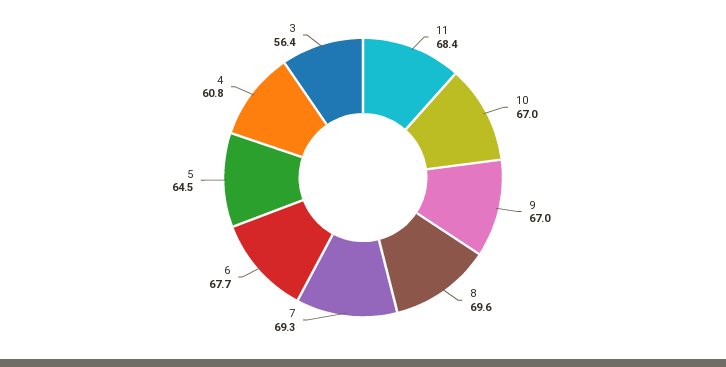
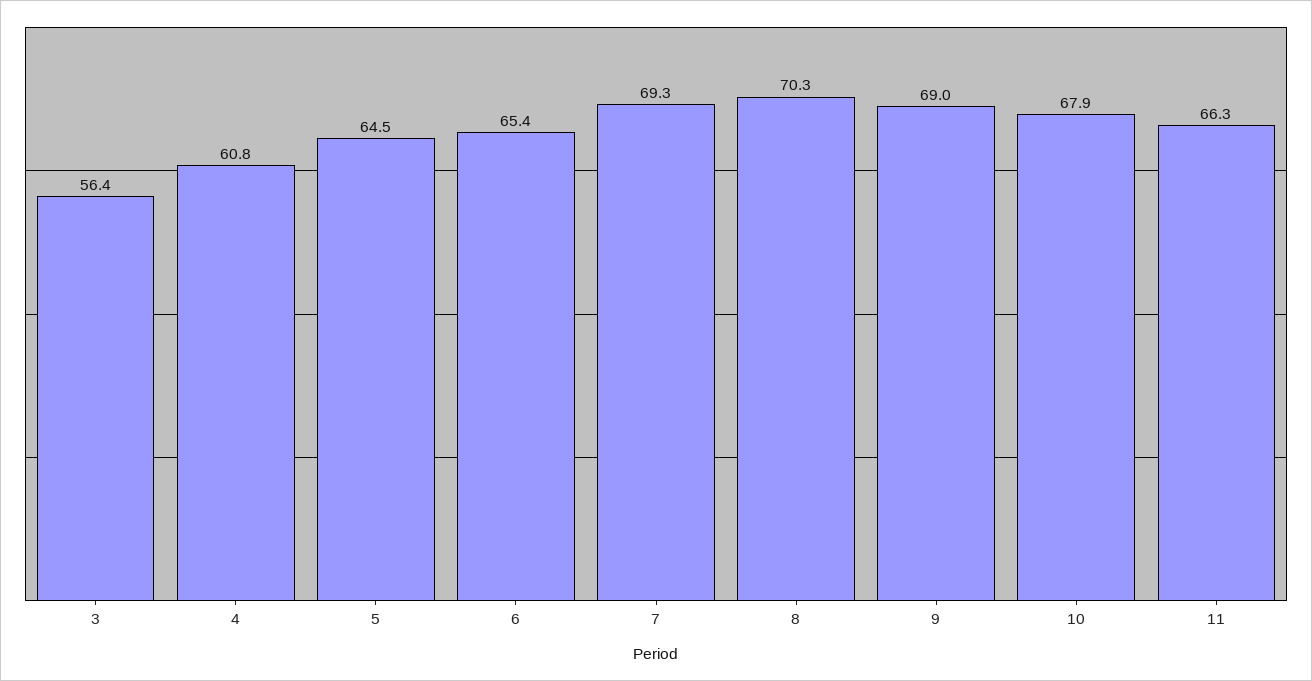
11: 68.4 -> 66.3
10: 67 -> 67.9
9: 67 -> 69
8: 69.6 -> 70.3
6: 67.7 -> 65.4

